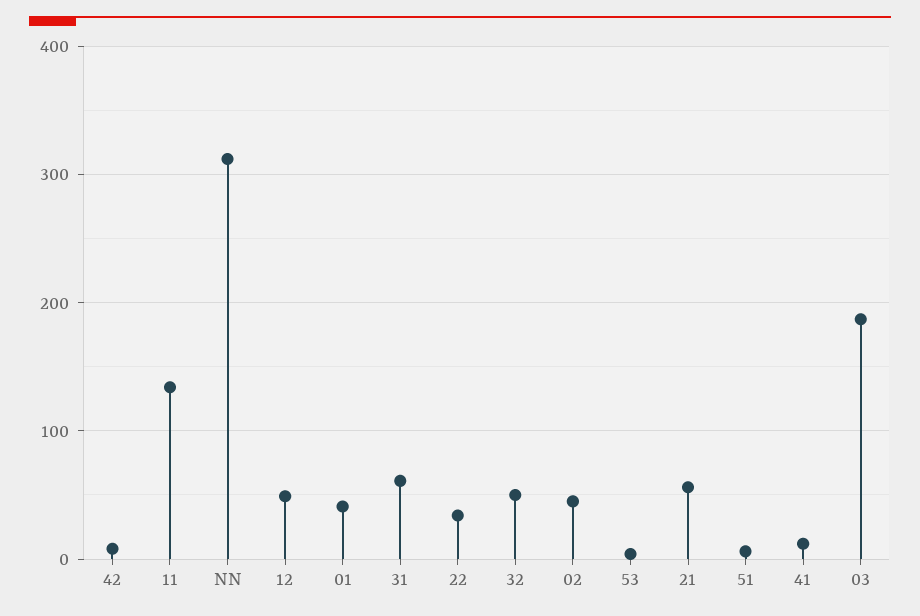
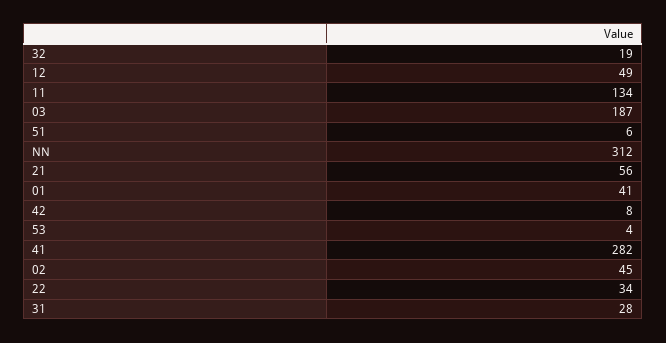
31: 60 -> 28
32: 50 -> 19
41: 10 -> 282

